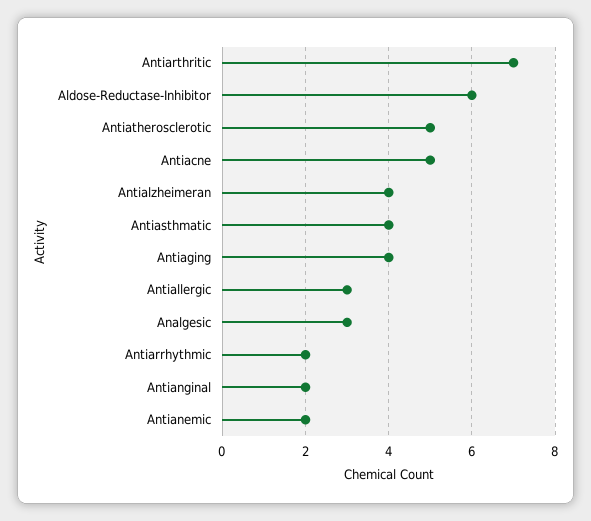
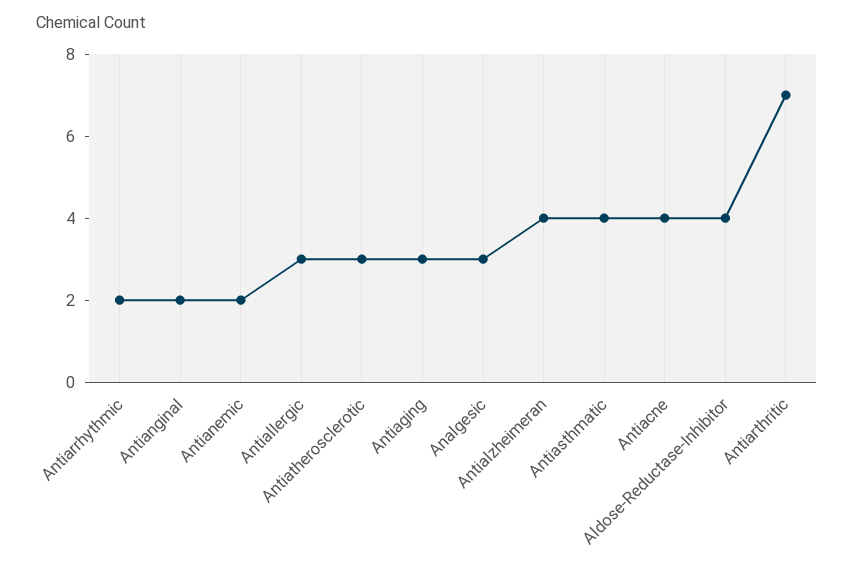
Aldose-Reductase-Inhibitor: 6 -> 4
Antiatherosclerotic: 5 -> 3
Antiacne: 5 -> 4
Antiaging: 4 -> 3

